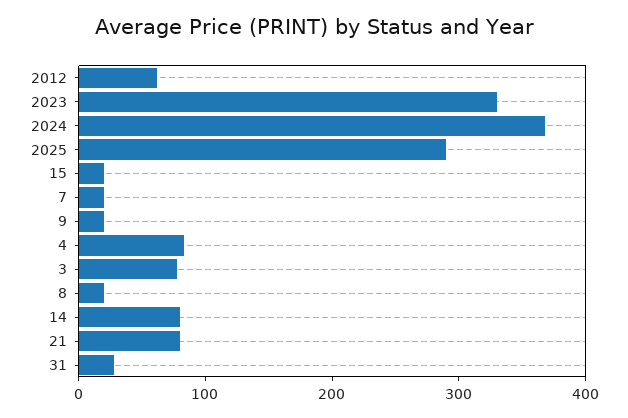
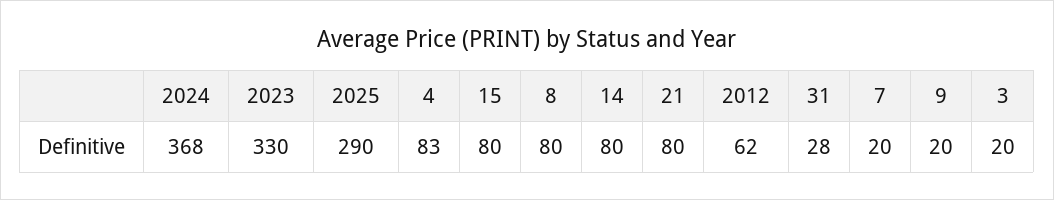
15: 20 -> 80
3: 80 -> 20
8: 20 -> 80

